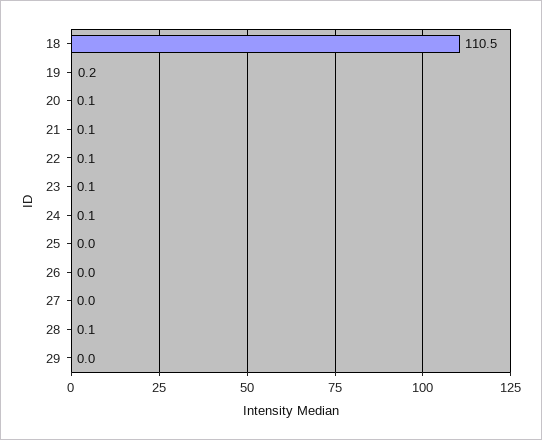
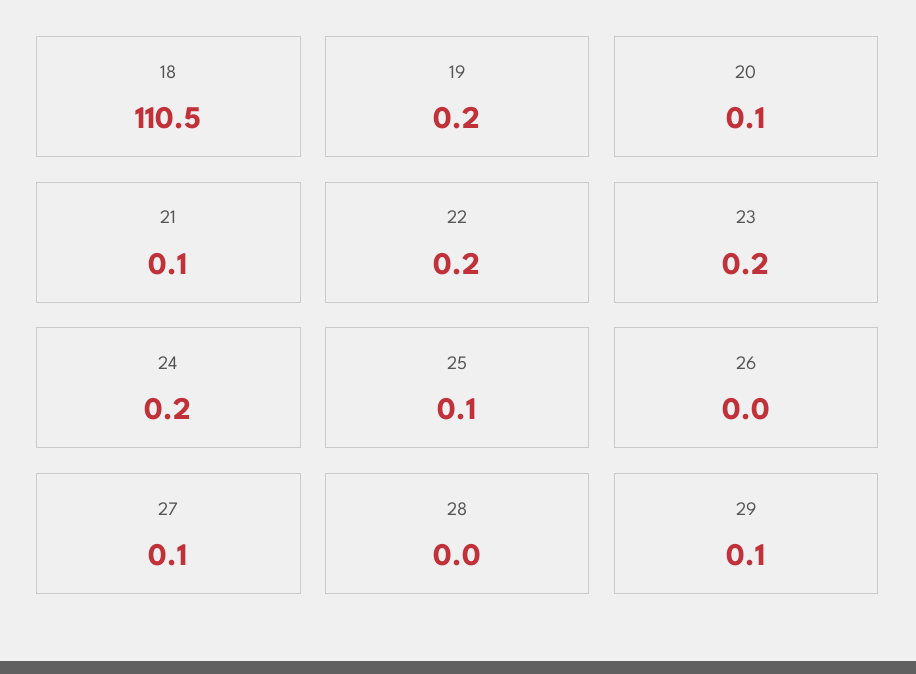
22: 0.1 -> 0.2
23: 0.1 -> 0.2
24: 0.1 -> 0.2
25: 0 -> 0.1
27: 0 -> 0.1
28: 0.1 -> 0
29: 0 -> 0.1

